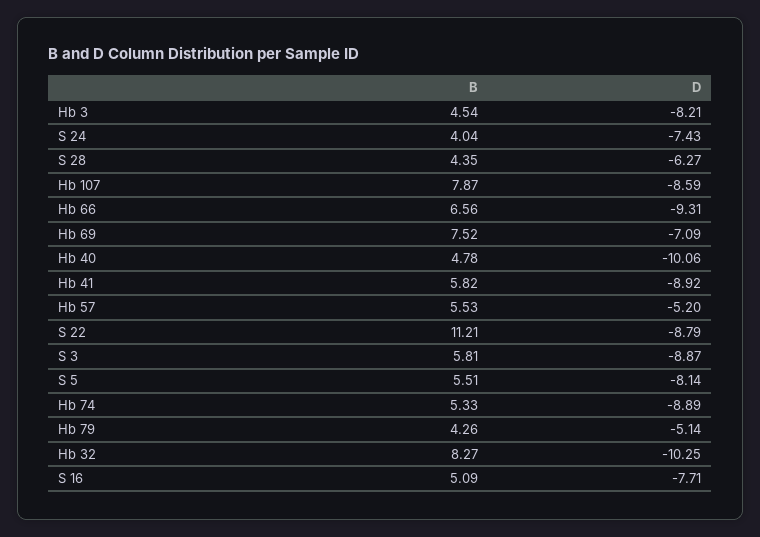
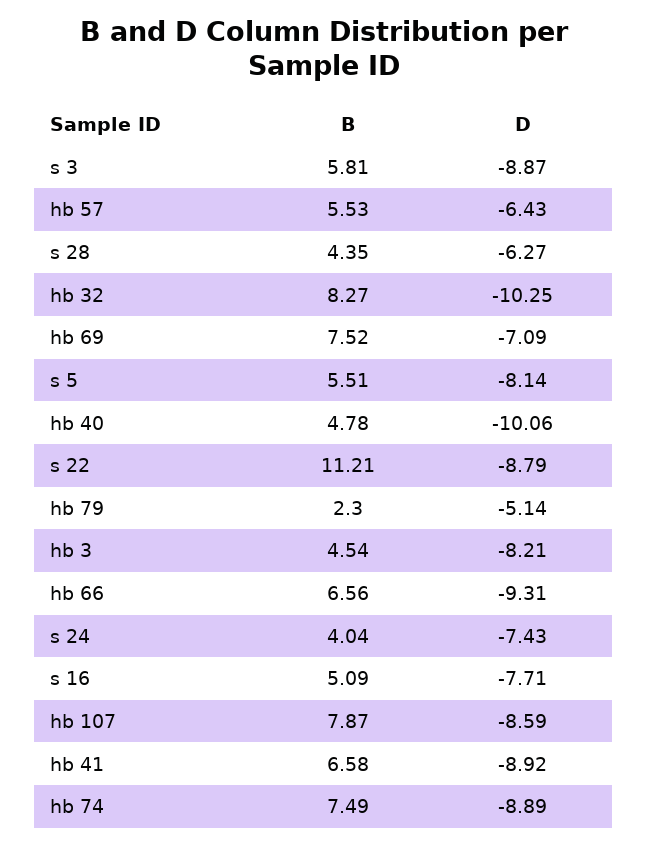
B, Hb 41: 5.82 -> 6.58
D, Hb 57: -5.2 -> -6.43
B, Hb 74: 5.33 -> 7.49
B, Hb 79: 4.26 -> 2.3

